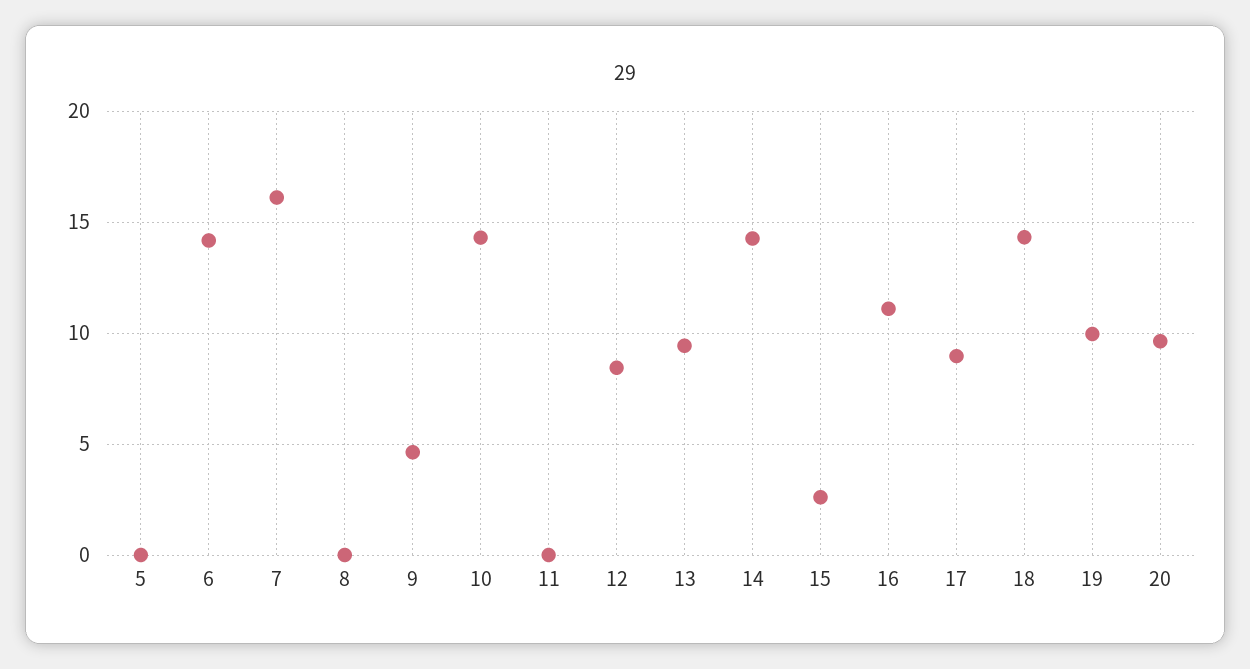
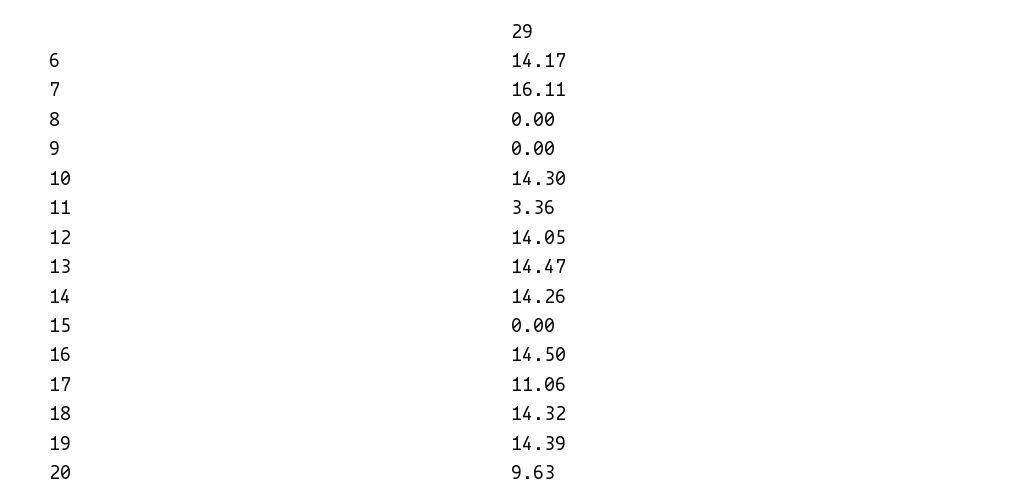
5: 0 -> none
9: 4.5 -> 0
11: 0 -> 3.36
12: 8.5 -> 14.05
13: 9.5 -> 14.47
15: 2.5 -> 0
16: 11 -> 14.5
17: 9 -> 11.06
19: 10 -> 14.39

